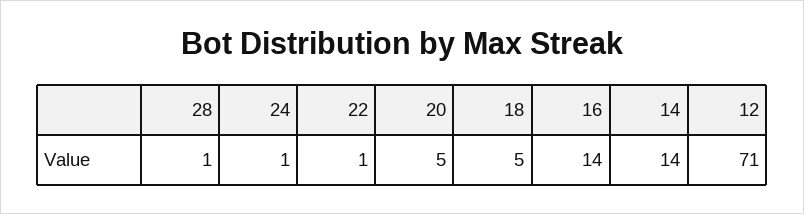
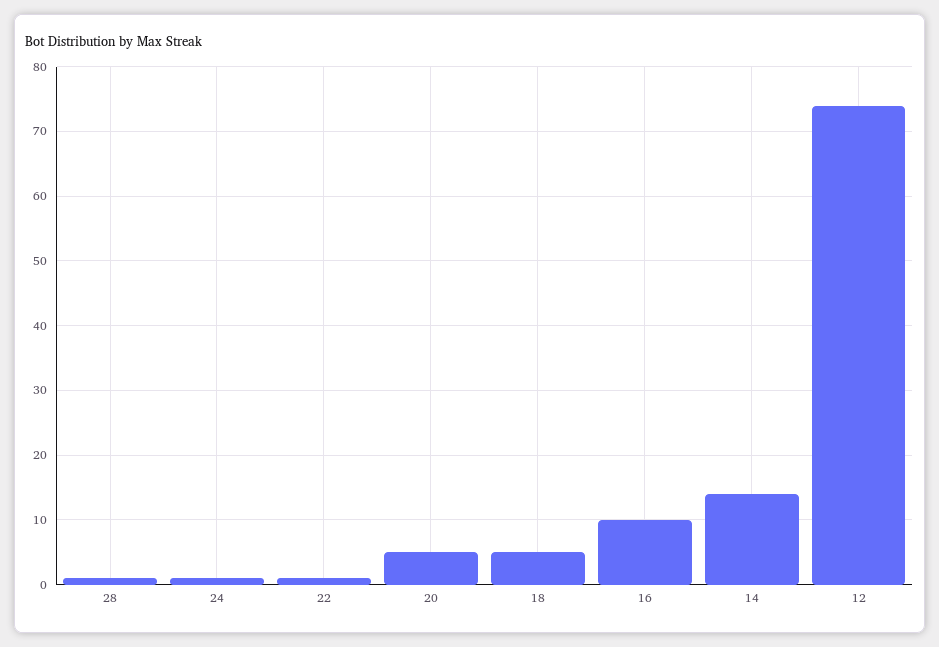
16: 14 -> 10
12: 71 -> 74

